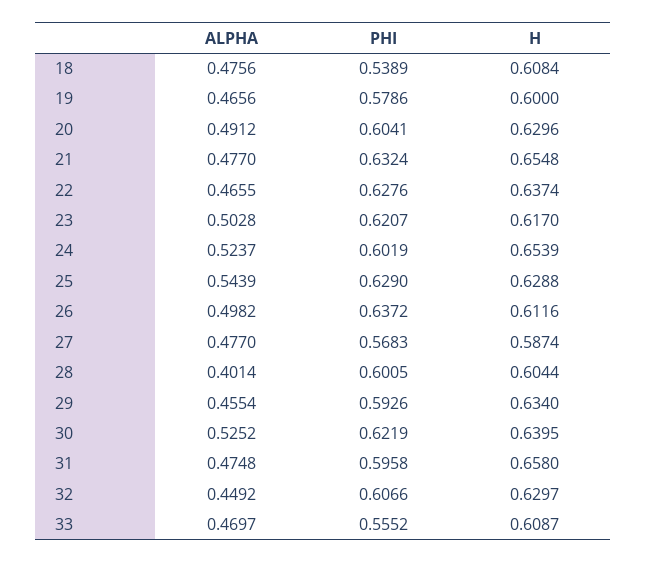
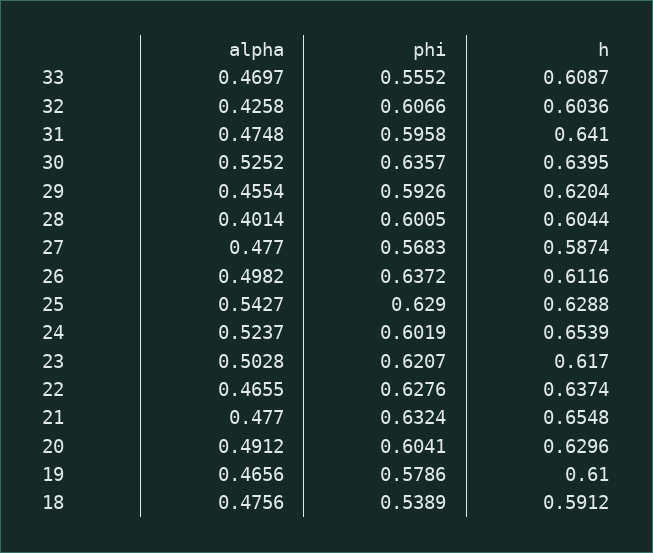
H, 18: 0.6084 -> 0.5912
H, 19: 0.6 -> 0.61
ALPHA, 25: 0.5439 -> 0.5427
H, 29: 0.634 -> 0.6204
PHI, 30: 0.6219 -> 0.6357
H, 31: 0.658 -> 0.641
ALPHA, 32: 0.4492 -> 0.4258
H, 32: 0.6297 -> 0.6036

